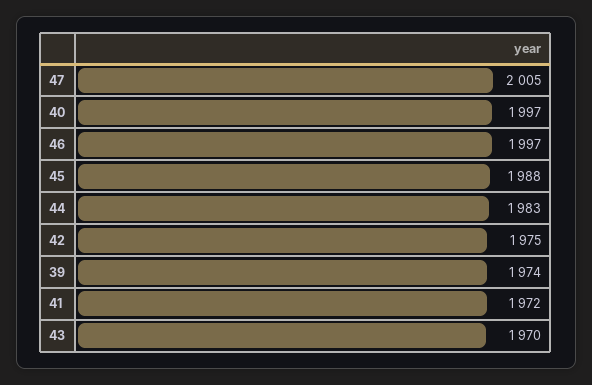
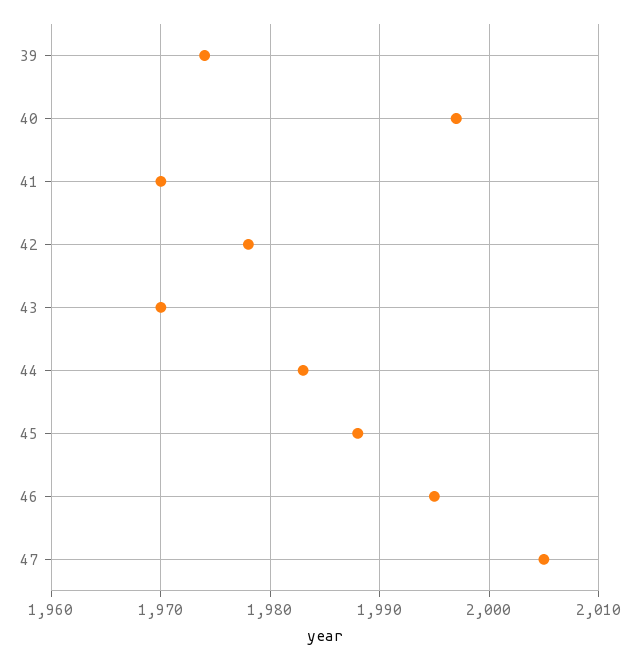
46: 1997 -> 1995
42: 1975 -> 1978
41: 1972 -> 1970

